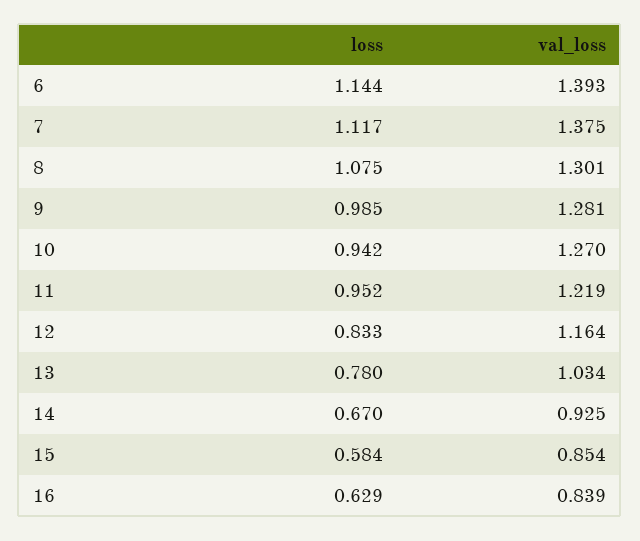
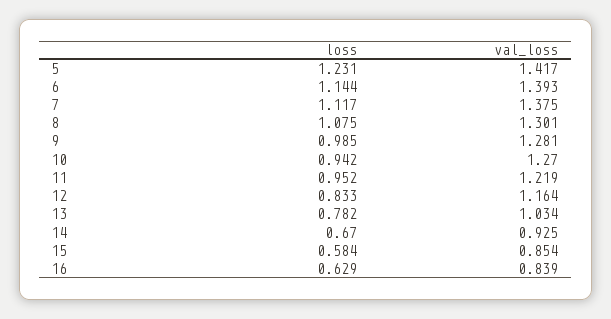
loss, 13: 0.78 -> 0.782
loss, 5: none -> 1.231
val_loss, 5: none -> 1.417

